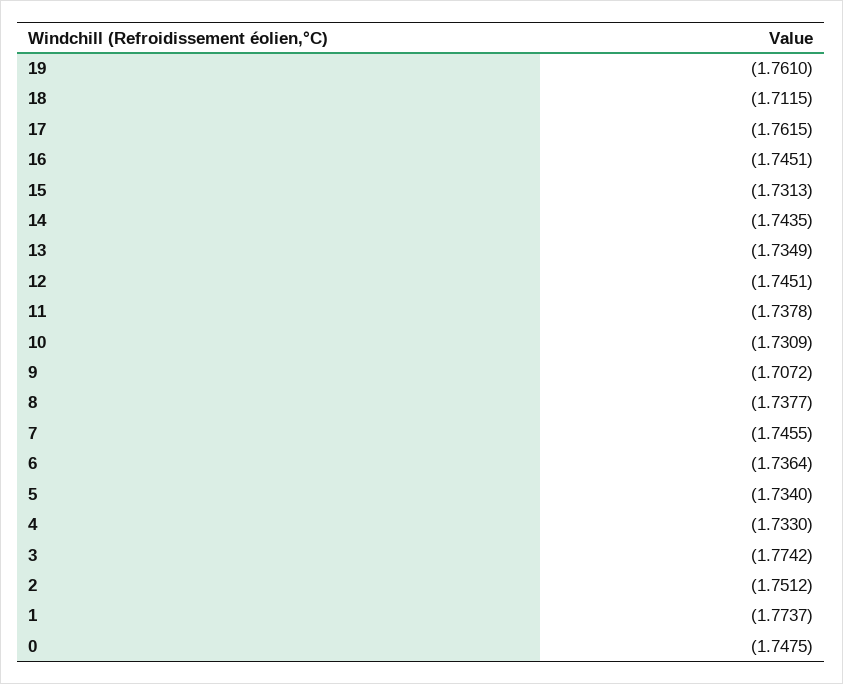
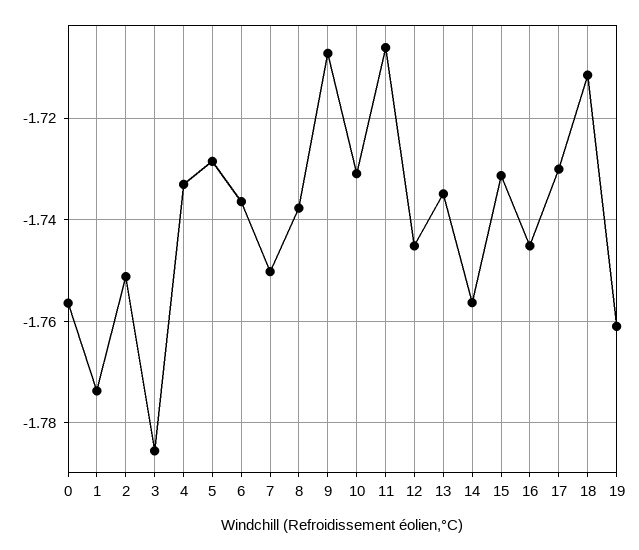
17: -1.7615 -> -1.73
14: -1.7435 -> -1.756
11: -1.7378 -> -1.706
7: -1.7455 -> -1.75
5: -1.734 -> -1.728
3: -1.7742 -> -1.786
0: -1.7475 -> -1.756

